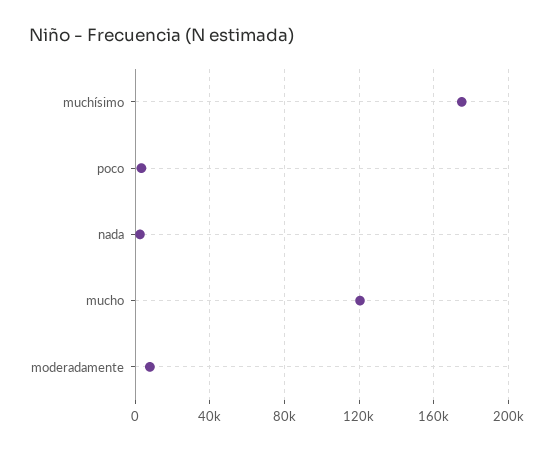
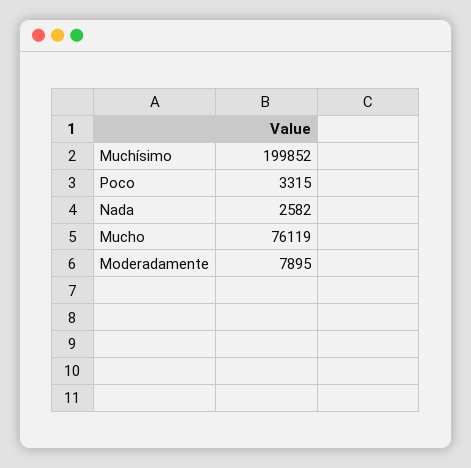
muchísimo: 175000 -> 199852
mucho: 120000 -> 76119

